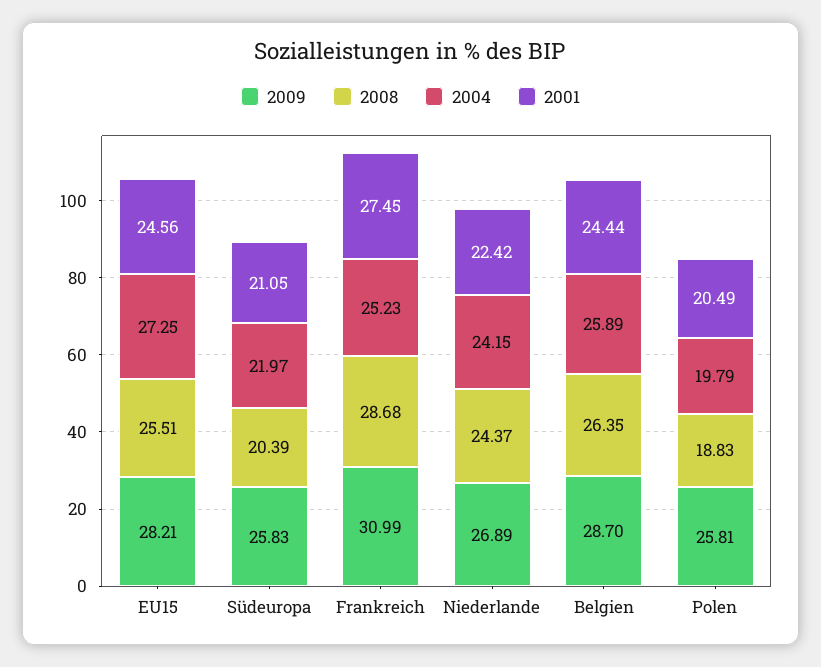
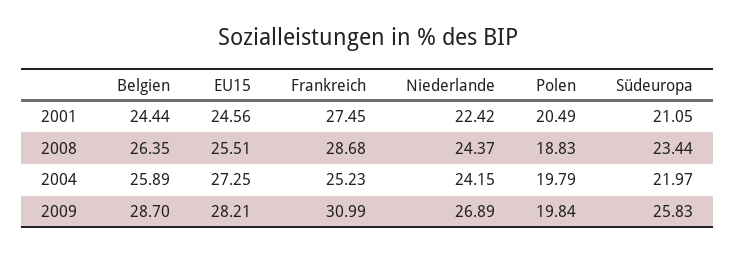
2008, Südeuropa: 20.39 -> 23.44
2009, Polen: 25.81 -> 19.84

